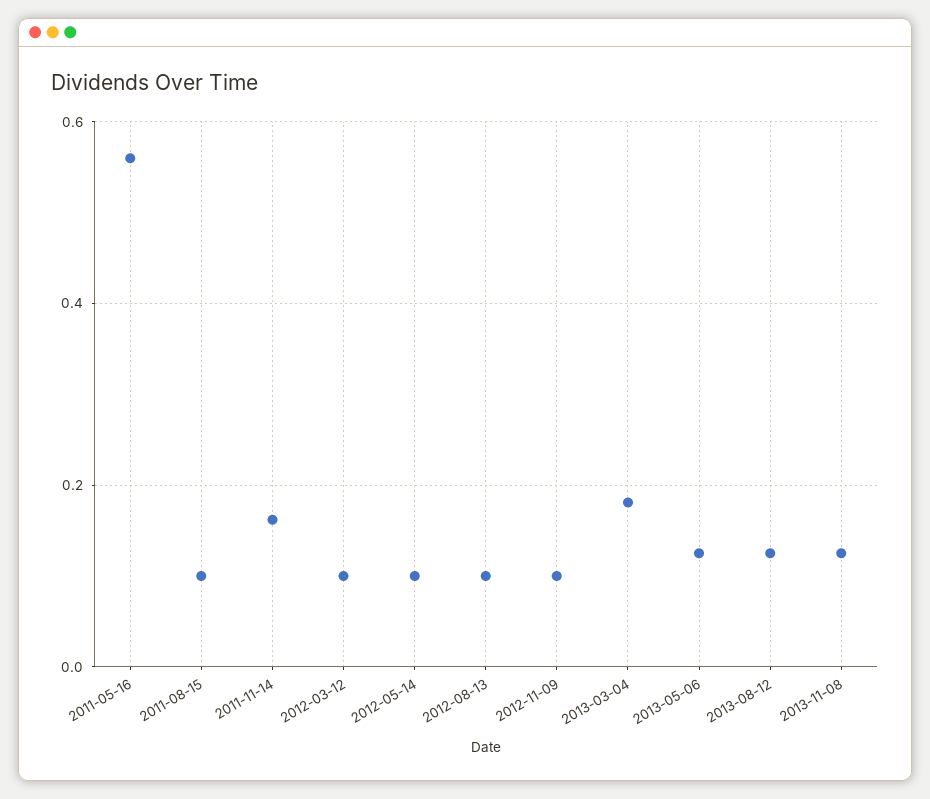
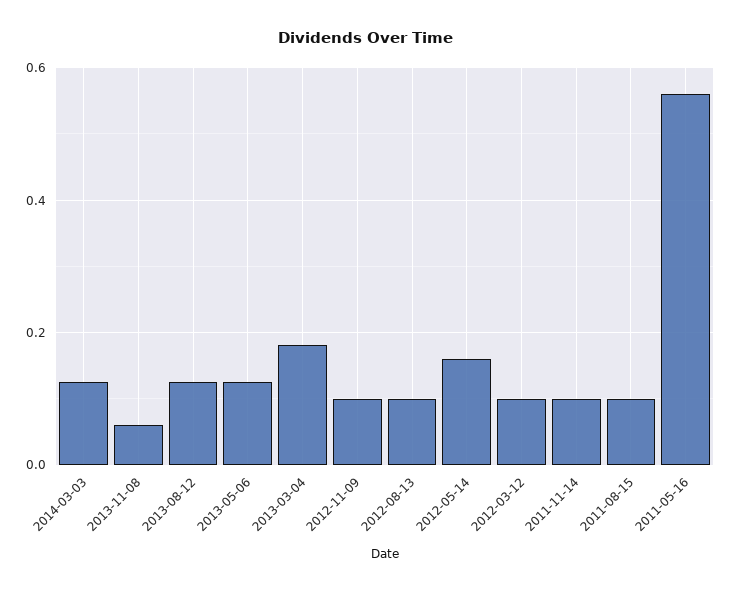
2011-11-14: 0.16 -> 0.1
2012-05-14: 0.1 -> 0.16
2013-11-08: 0.12 -> 0.06
2014-03-03: none -> 0.12

